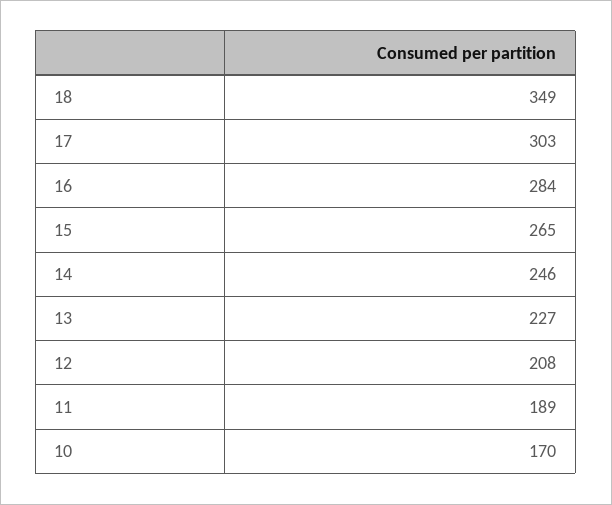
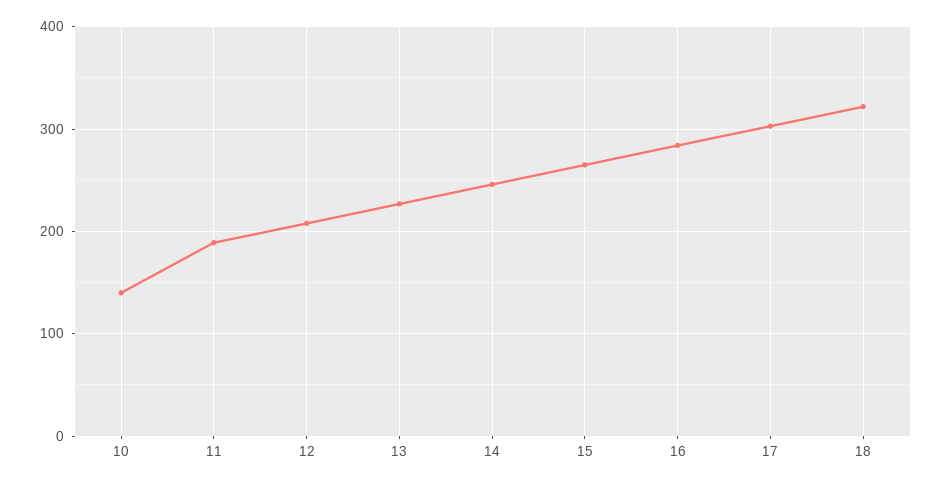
18: 349 -> 320
10: 170 -> 140

